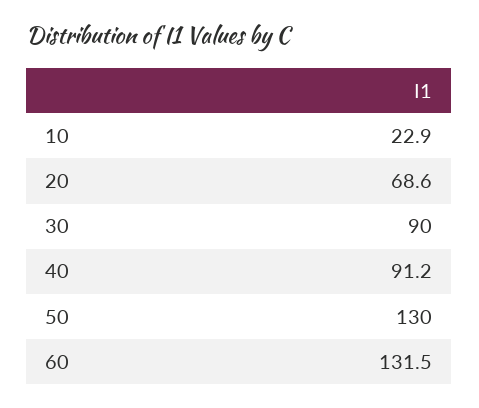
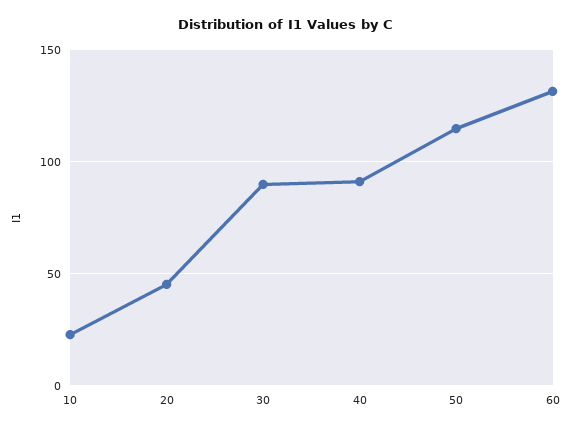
20: 68.6 -> 45
50: 130 -> 115

